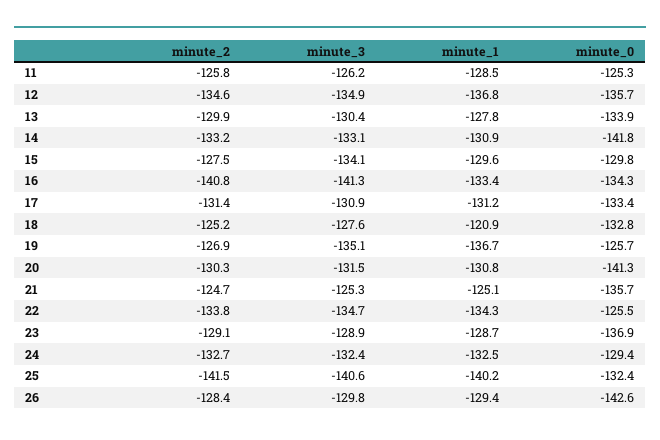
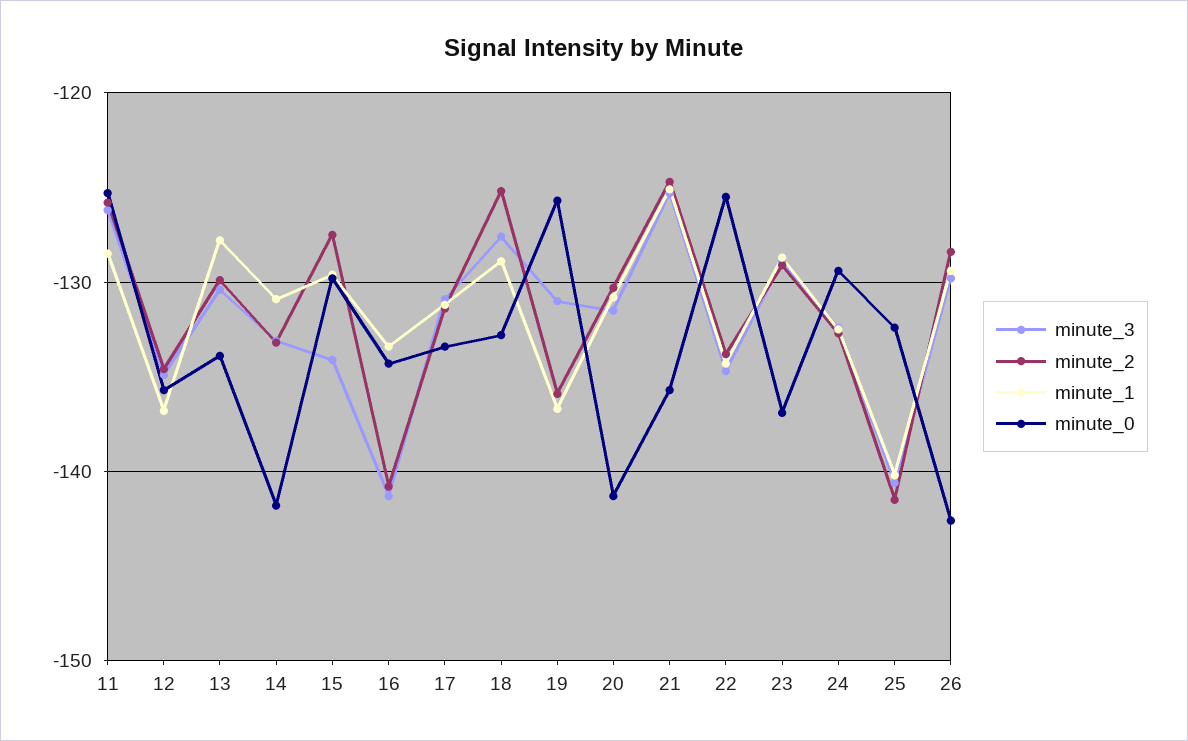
minute_1, 18: -120.9 -> -129
minute_2, 19: -126.9 -> -136
minute_3, 19: -135.1 -> -131

